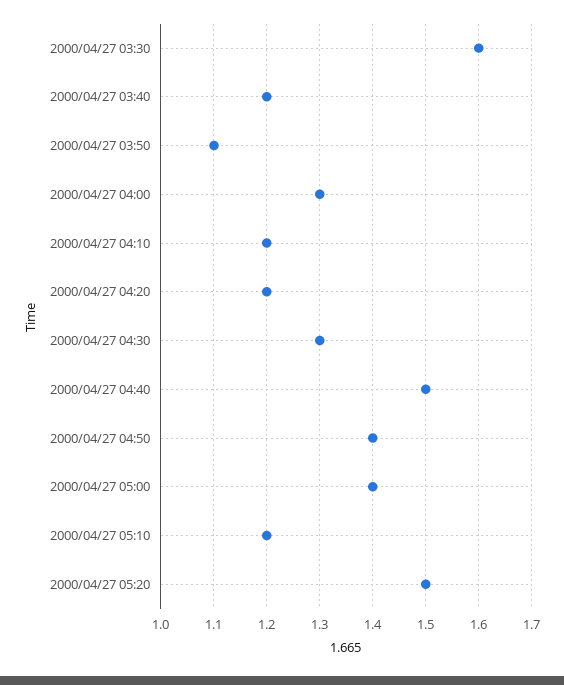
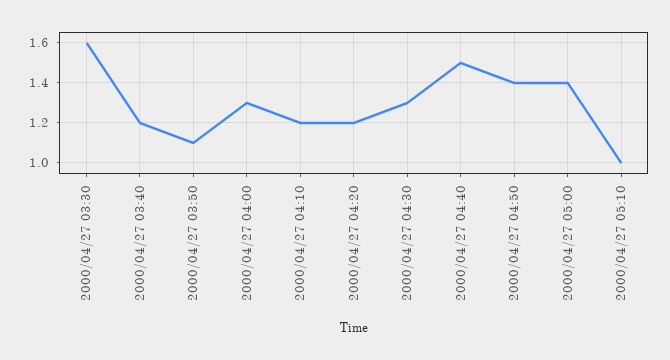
2000/04/27 05:10: 1.2 -> 1
2000/04/27 05:20: 1.5 -> none

